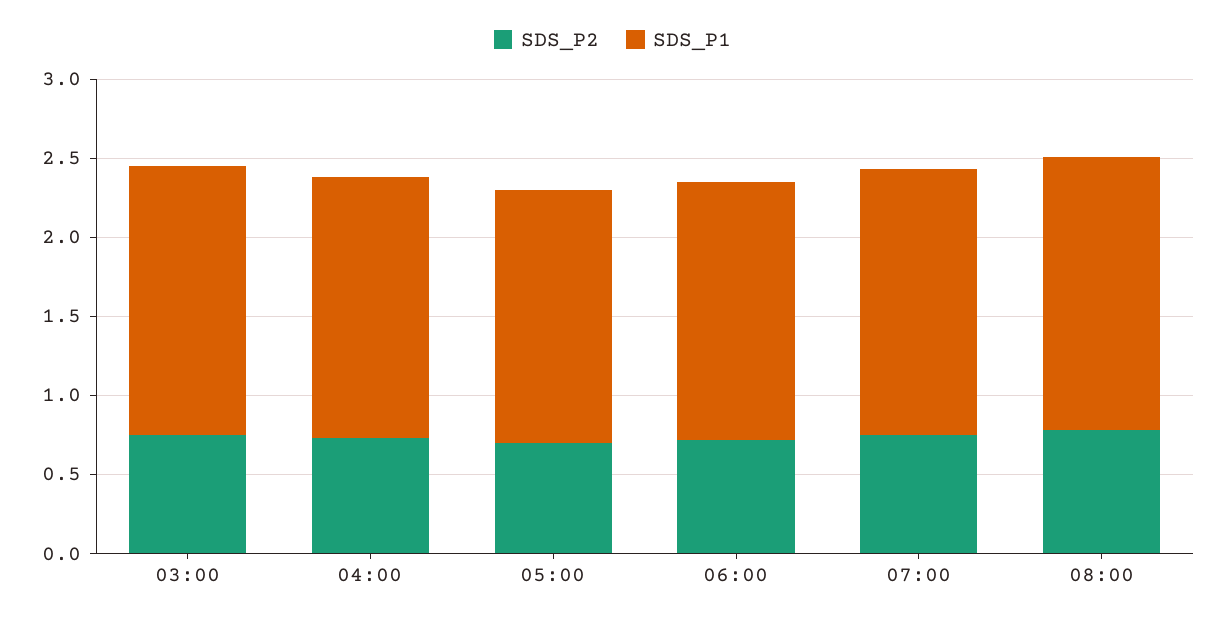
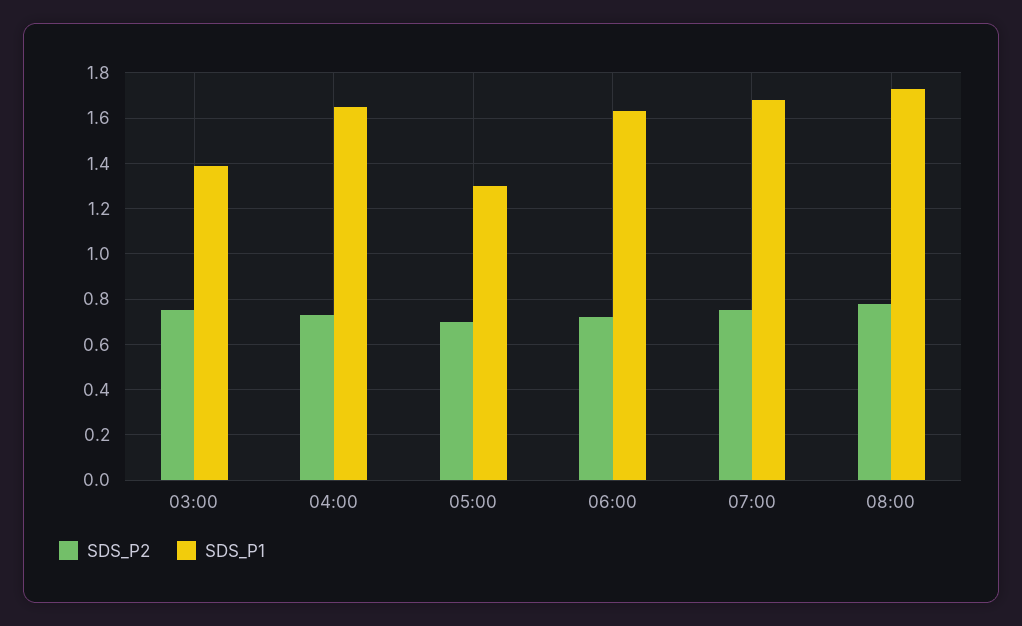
SDS_P1, 03:00: 1.7 -> 1.4
SDS_P1, 05:00: 1.6 -> 1.3

